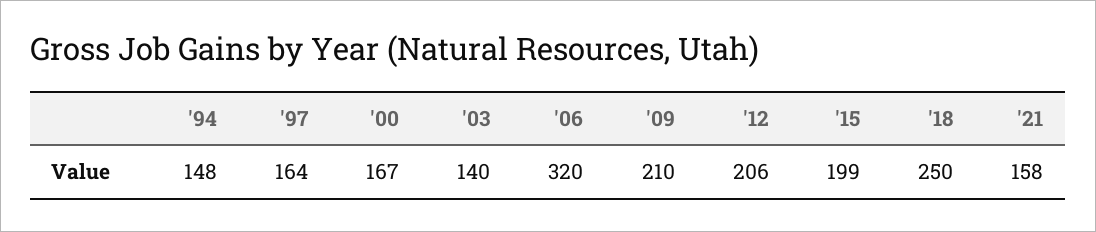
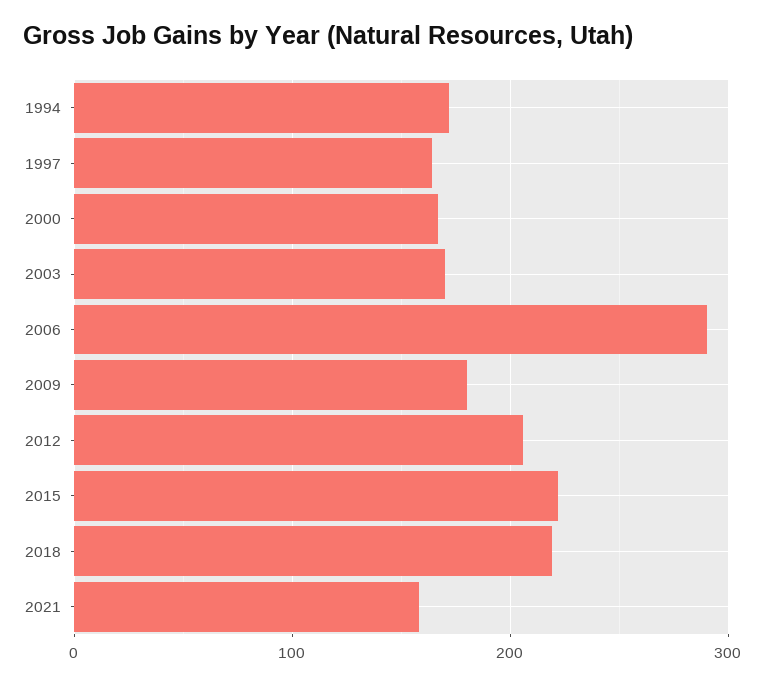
'94: 148 -> 170
'03: 140 -> 170
'06: 320 -> 290
'09: 210 -> 180
'15: 199 -> 220
'18: 250 -> 220

